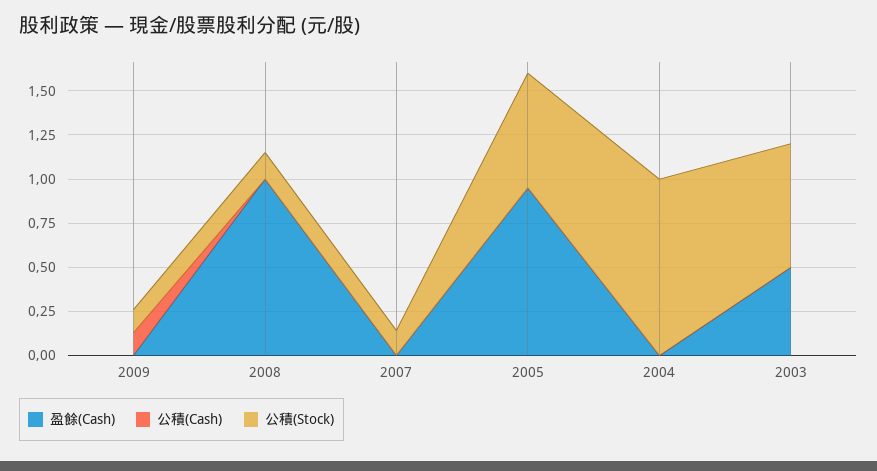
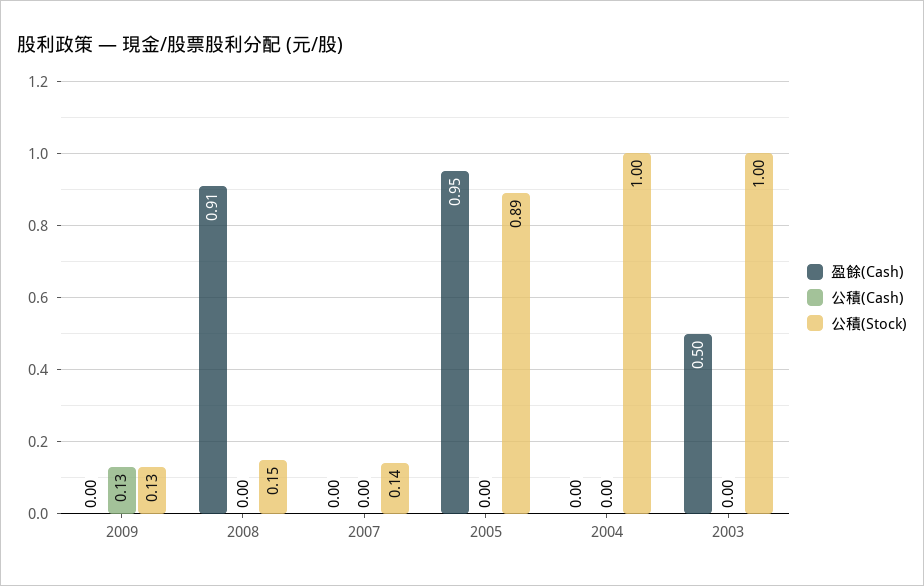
盈餘(Cash), 2008: 1 -> 0.91
公積(Stock), 2005: 0.65 -> 0.89
公積(Stock), 2003: 0.7 -> 1

